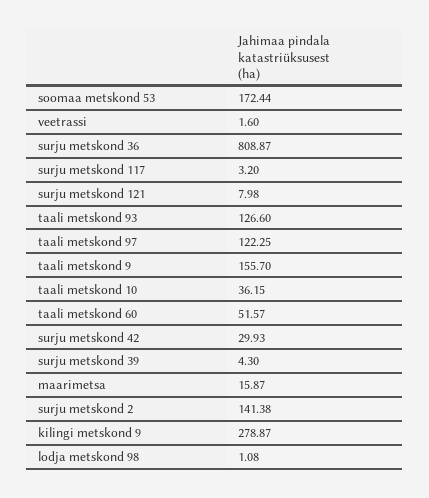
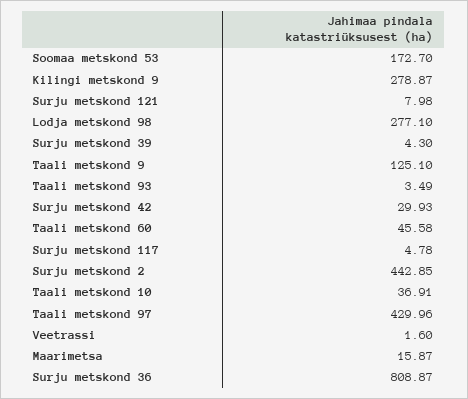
soomaa metskond 53: 172.44 -> 172.7
surju metskond 117: 3.2 -> 4.78
taali metskond 93: 126.6 -> 3.49
taali metskond 97: 122.25 -> 429.96
taali metskond 9: 155.7 -> 125.1
taali metskond 10: 36.15 -> 36.91
taali metskond 60: 51.57 -> 45.58
surju metskond 2: 141.38 -> 442.85
lodja metskond 98: 1.08 -> 277.1

